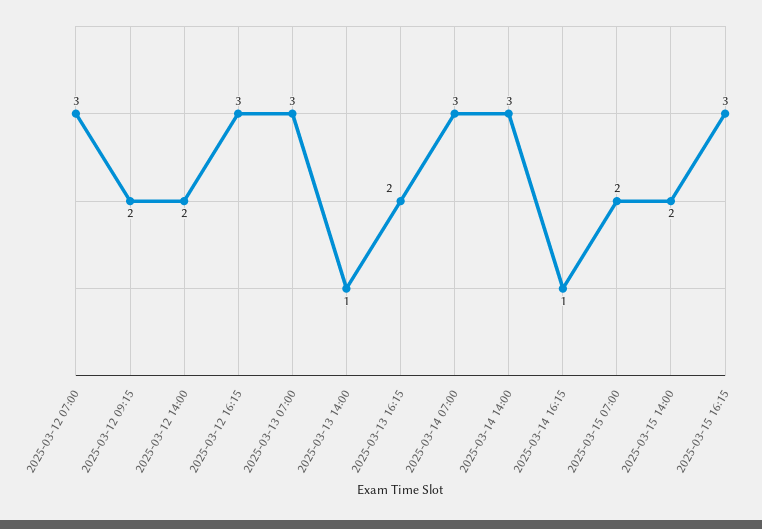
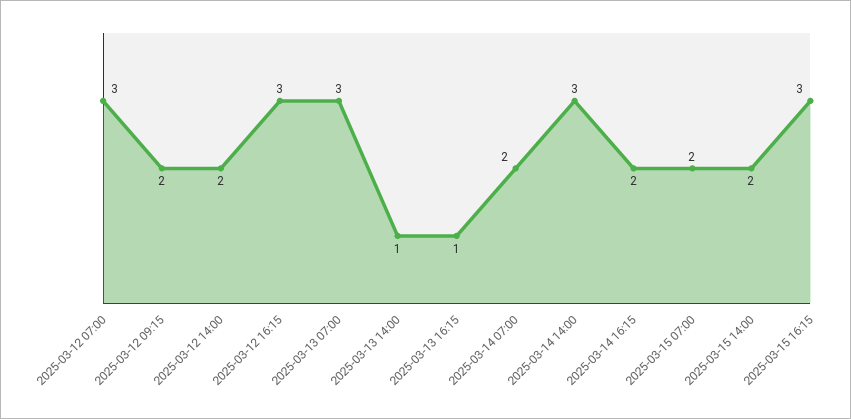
2025-03-13 16:15: 2 -> 1
2025-03-14 07:00: 3 -> 2
2025-03-14 16:15: 1 -> 2

